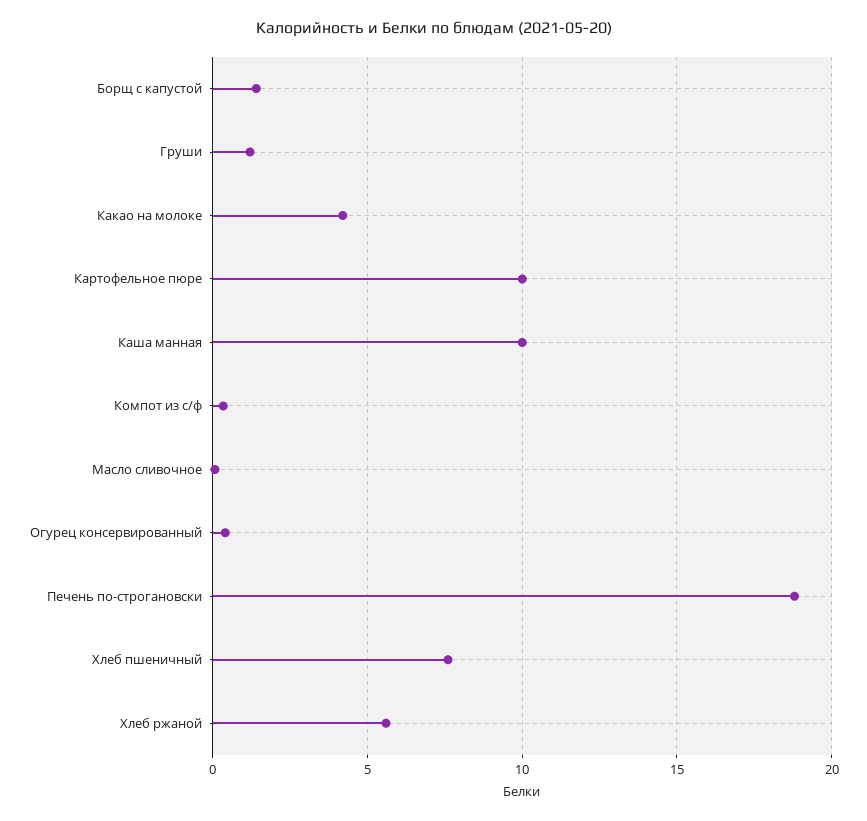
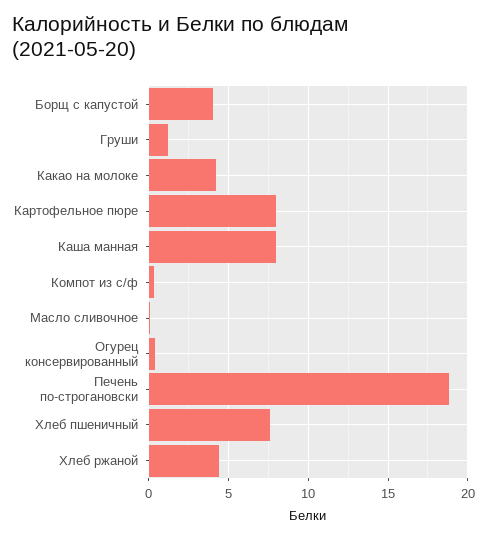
Борщ с капустой: 1.5 -> 4
Картофельное пюре: 10 -> 8
Каша манная: 10 -> 8
Хлеб ржаной: 5.5 -> 4.5

